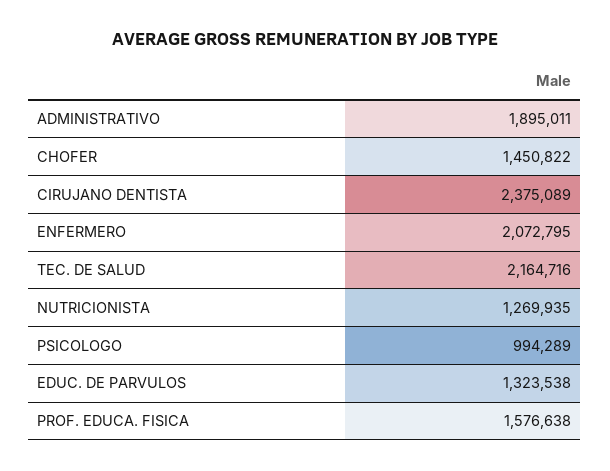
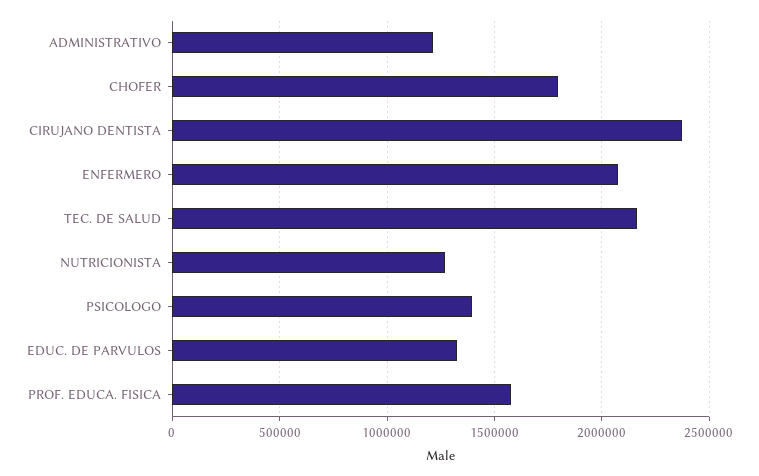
ADMINISTRATIVO: 1895011 -> 1200000
CHOFER: 1450822 -> 1800000
PSICOLOGO: 994289 -> 1400000

